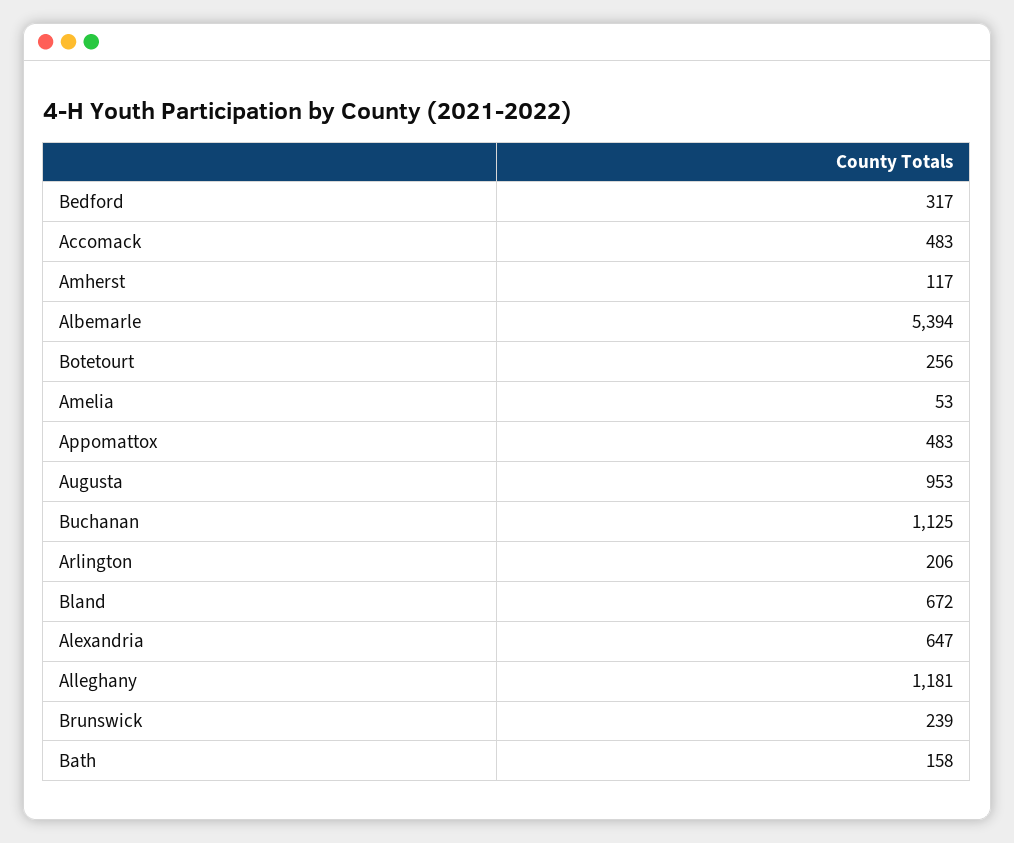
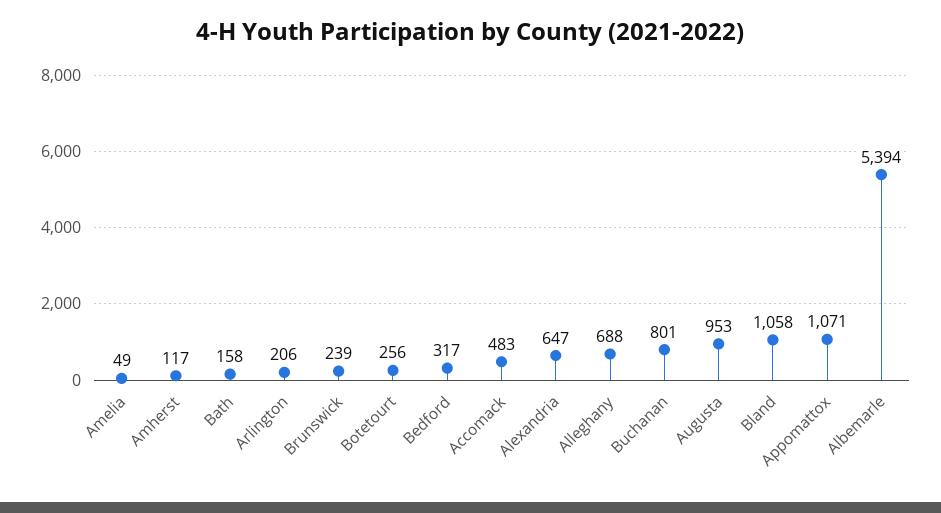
Amelia: 53 -> 49
Appomattox: 483 -> 1071
Buchanan: 1125 -> 801
Bland: 672 -> 1058
Alleghany: 1181 -> 688

